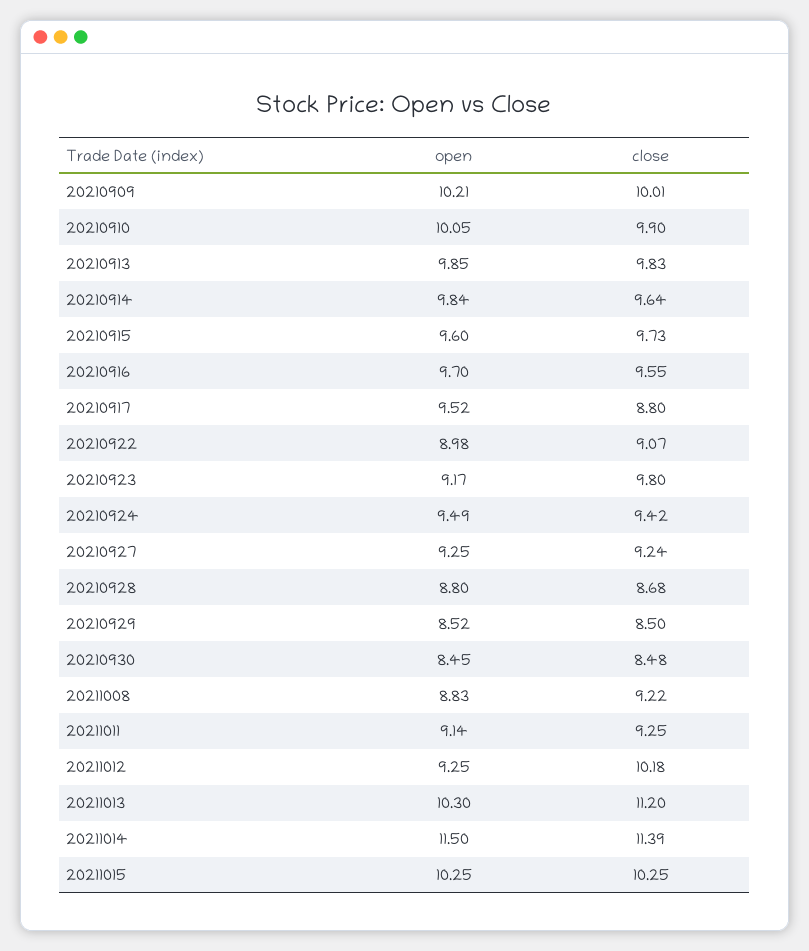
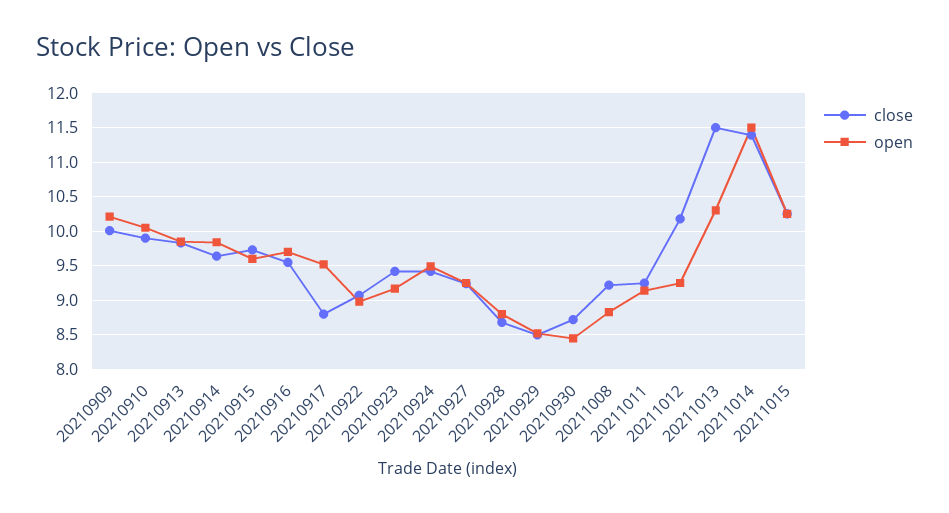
close, 20210923: 9.8 -> 9.4
close, 20210930: 8.48 -> 8.7
close, 20211013: 11.2 -> 11.5

